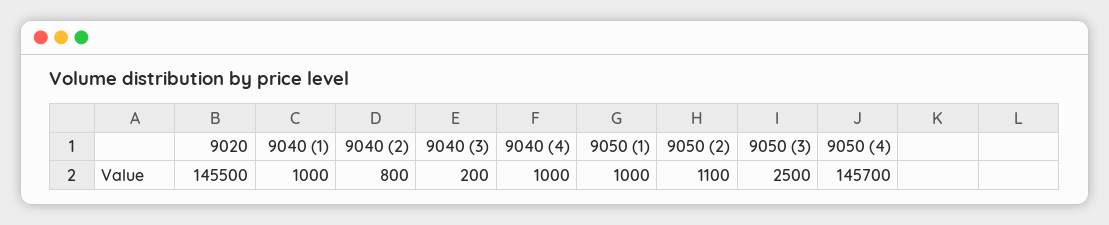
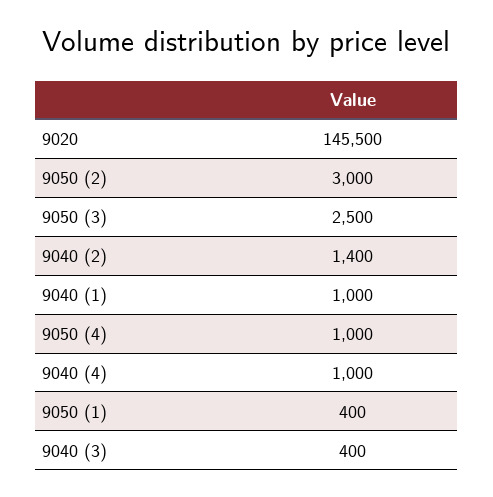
9040 (2): 800 -> 1400
9040 (3): 200 -> 400
9050 (1): 1000 -> 400
9050 (2): 1100 -> 3000
9050 (4): 145700 -> 1000

